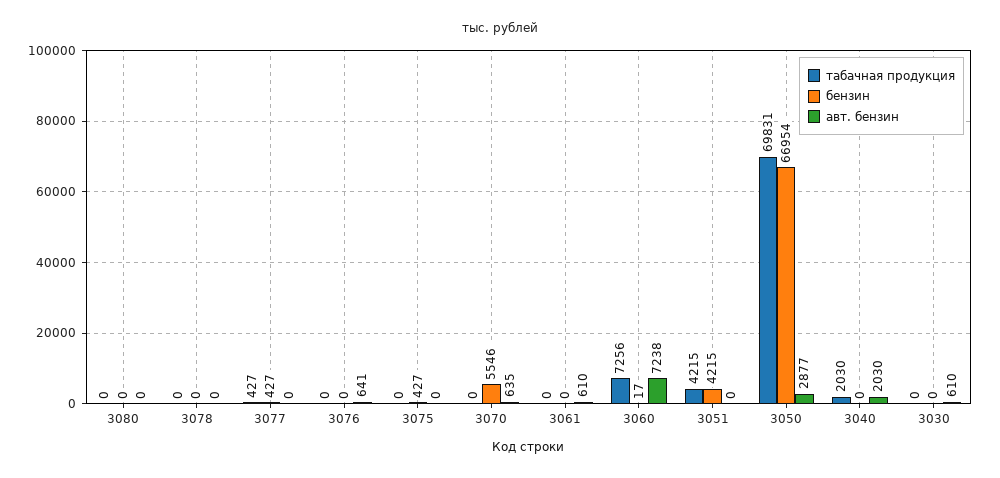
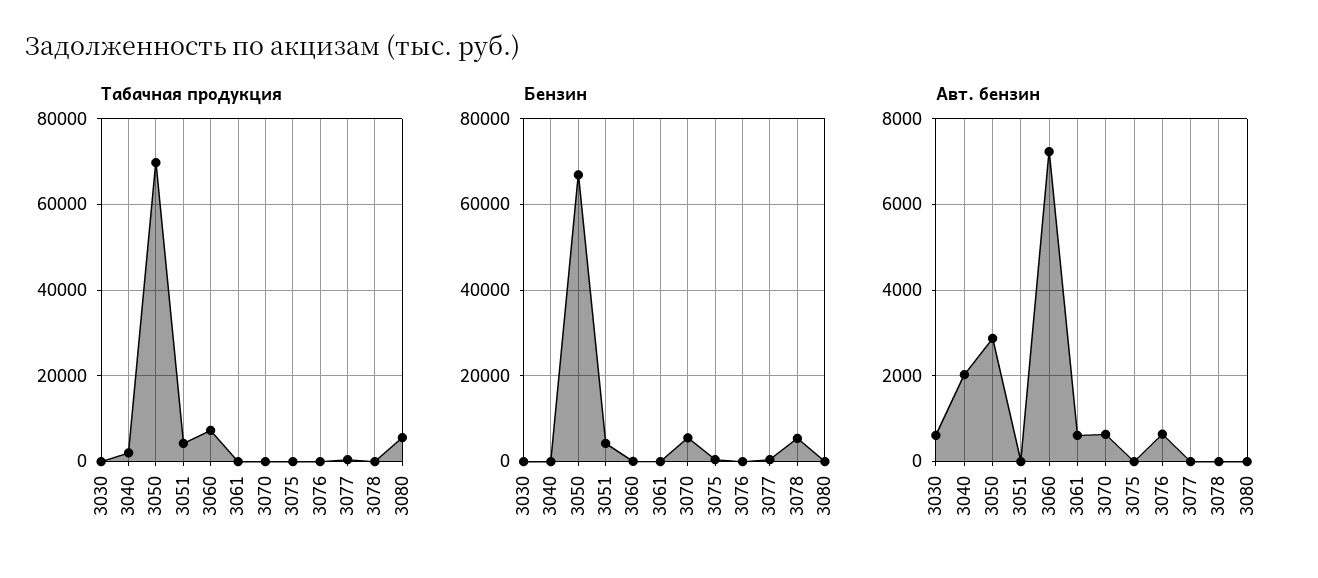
табачная продукция, 3080: 0 -> 6000
бензин, 3078: 0 -> 6000

